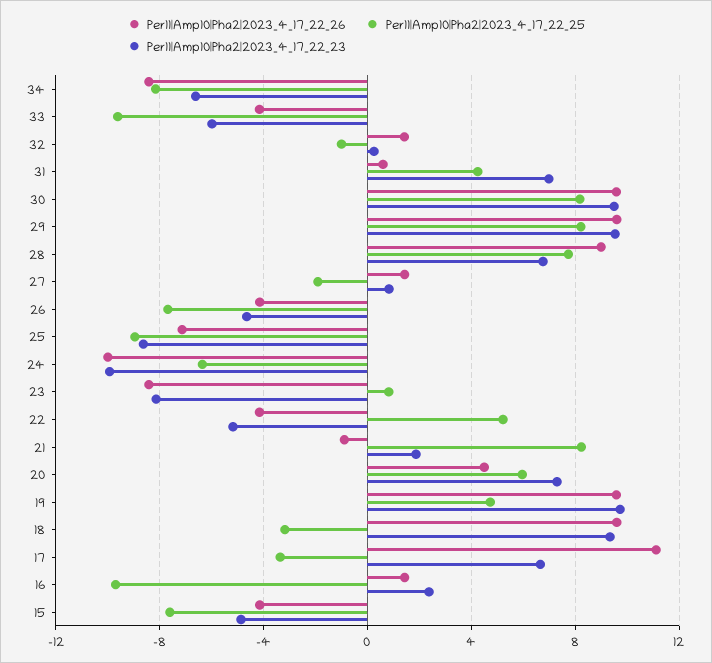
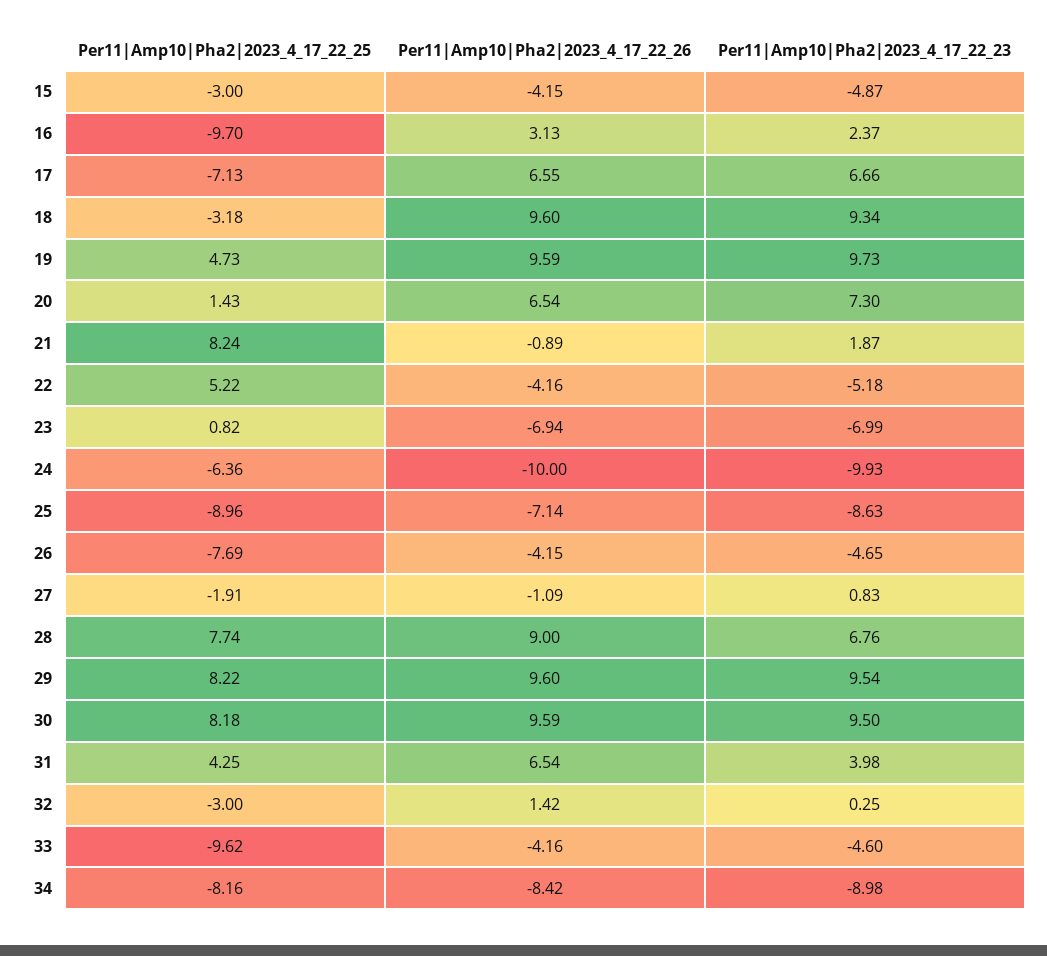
Per11|Amp10|Pha2|2023_4_17_22_23, 34: -6.5 -> -8.98
Per11|Amp10|Pha2|2023_4_17_22_23, 33: -6 -> -4.6
Per11|Amp10|Pha2|2023_4_17_22_25, 32: -1 -> -3
Per11|Amp10|Pha2|2023_4_17_22_26, 31: 0.5 -> 6.54
Per11|Amp10|Pha2|2023_4_17_22_23, 31: 7 -> 3.98
Per11|Amp10|Pha2|2023_4_17_22_26, 27: 1.5 -> -1.09
Per11|Amp10|Pha2|2023_4_17_22_26, 23: -8.5 -> -6.94
Per11|Amp10|Pha2|2023_4_17_22_23, 23: -8 -> -6.99
Per11|Amp10|Pha2|2023_4_17_22_26, 20: 4.5 -> 6.54
Per11|Amp10|Pha2|2023_4_17_22_25, 20: 6 -> 1.43
Per11|Amp10|Pha2|2023_4_17_22_26, 17: 11 -> 6.55
Per11|Amp10|Pha2|2023_4_17_22_25, 17: -3.5 -> -7.13
Per11|Amp10|Pha2|2023_4_17_22_26, 16: 1.5 -> 3.13
Per11|Amp10|Pha2|2023_4_17_22_25, 15: -7.5 -> -3

